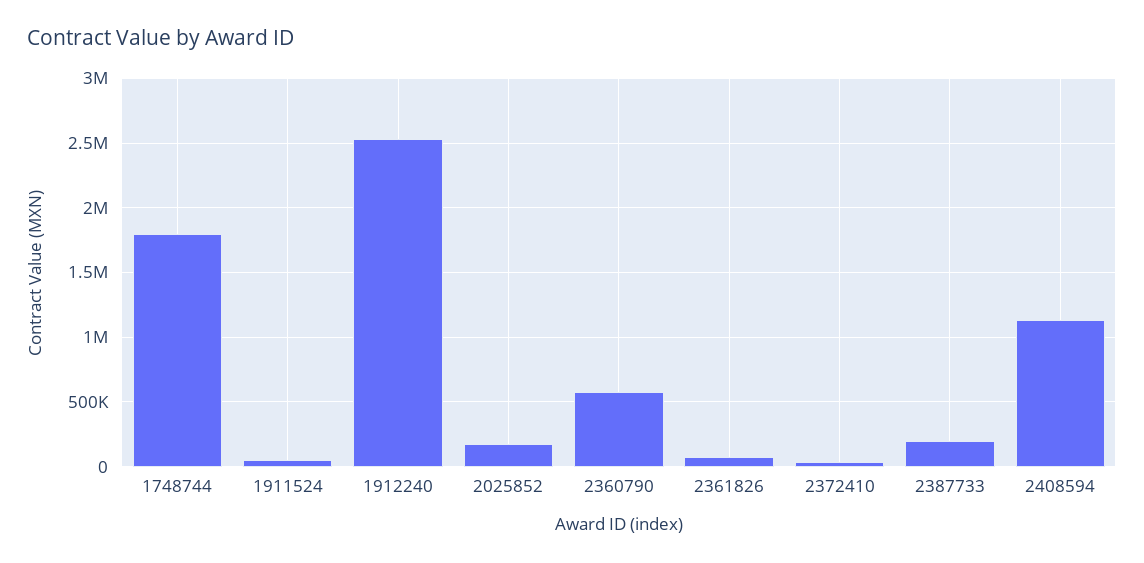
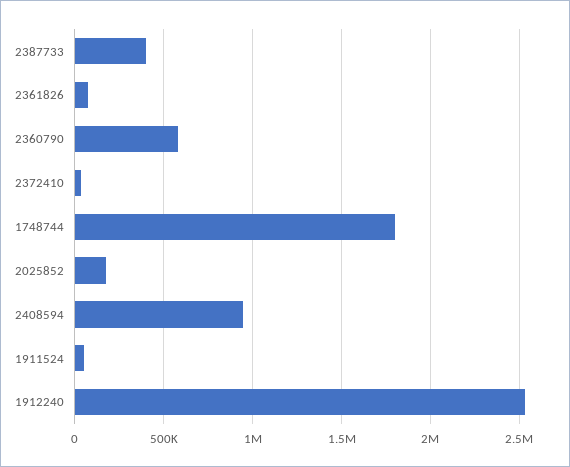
2387733: 200000 -> 400000
2408594: 1150000 -> 950000

